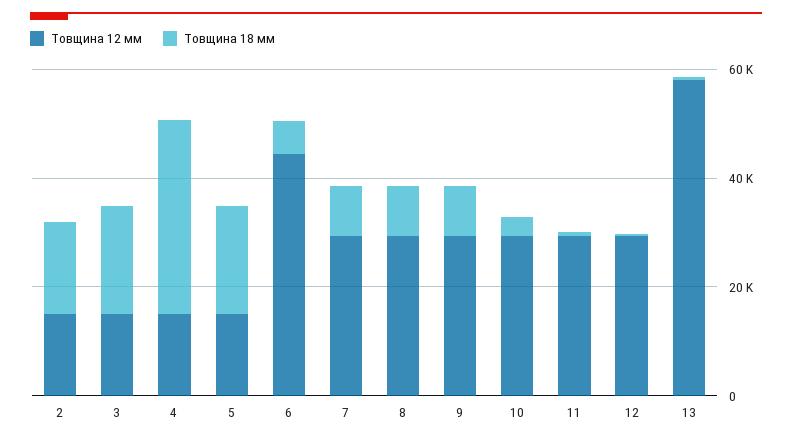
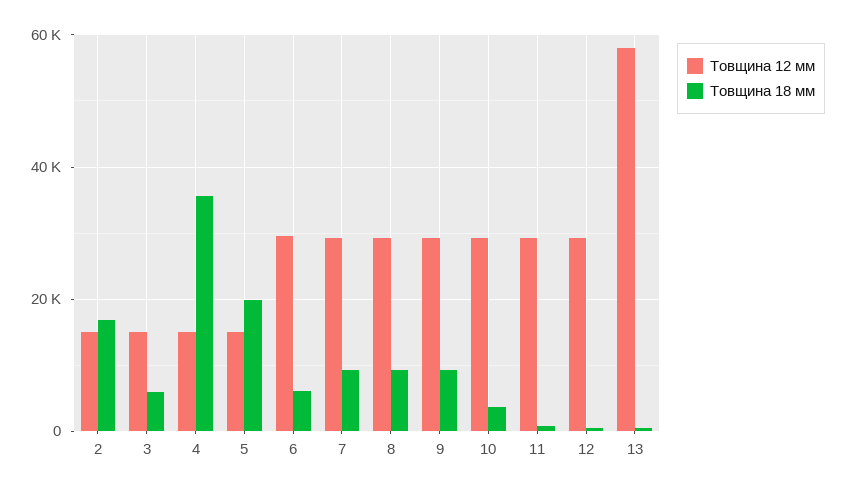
Товщина 18 мм, 3: 20000 -> 6000
Товщина 12 мм, 6: 45000 -> 30000

